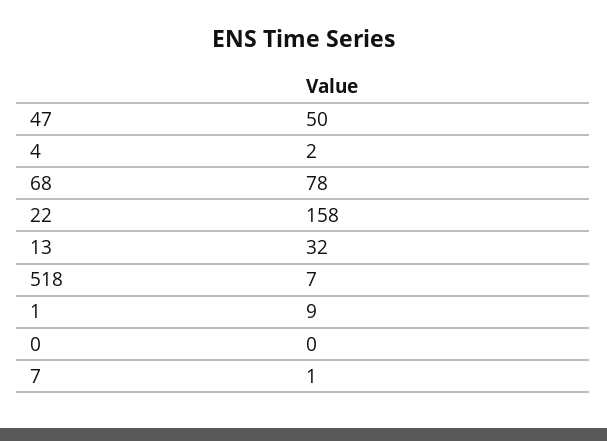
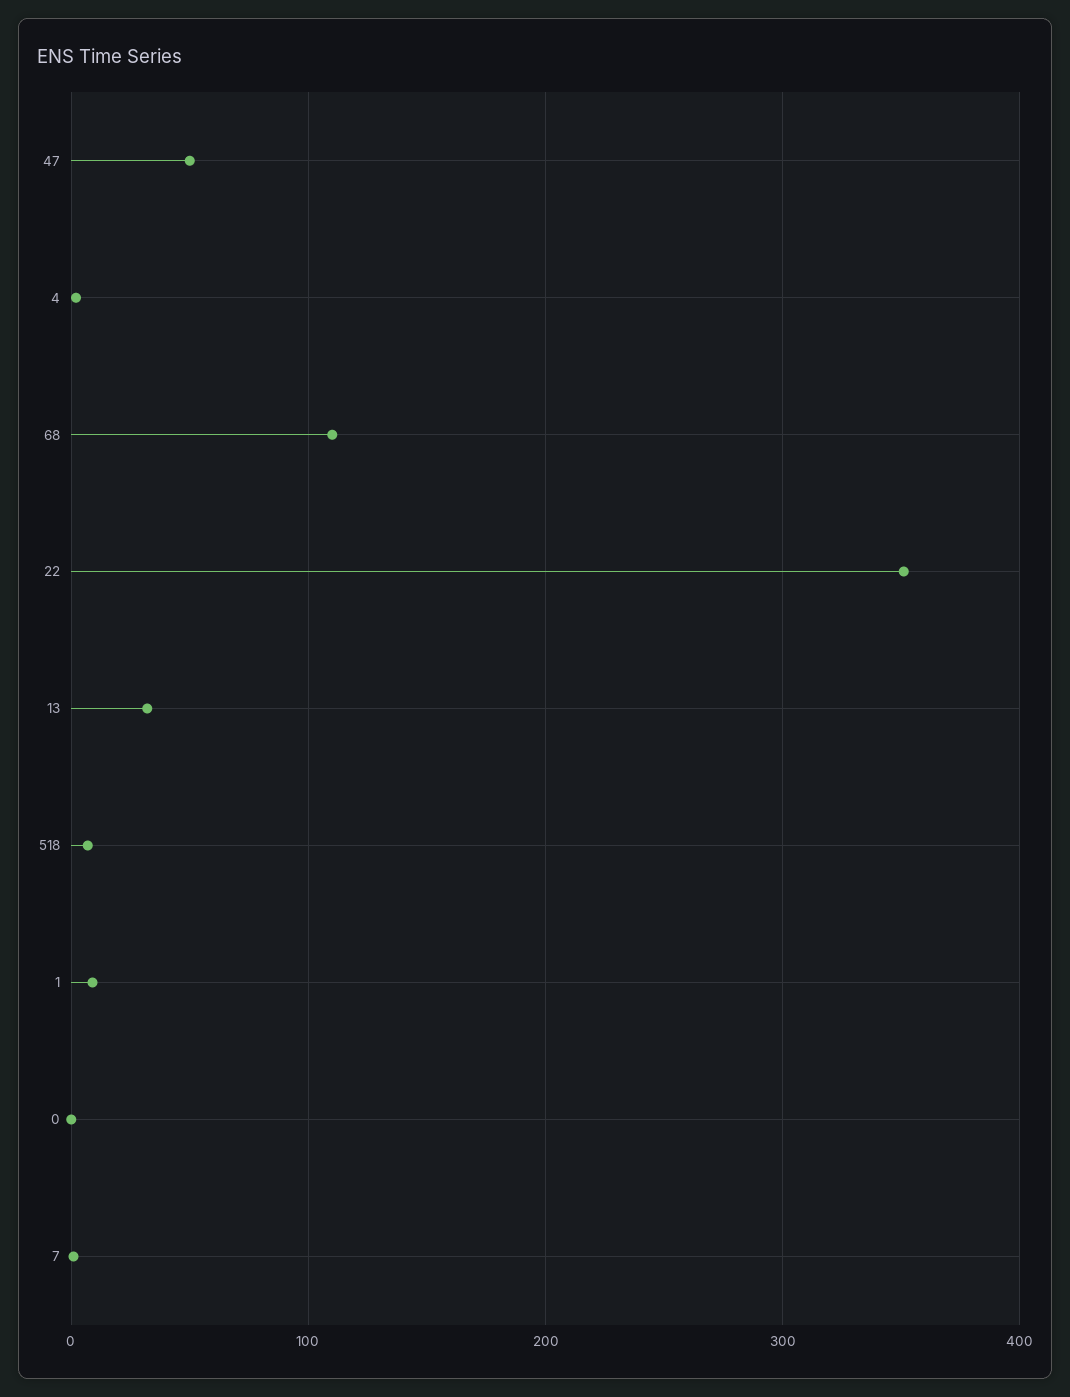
68: 78 -> 110
22: 158 -> 350

